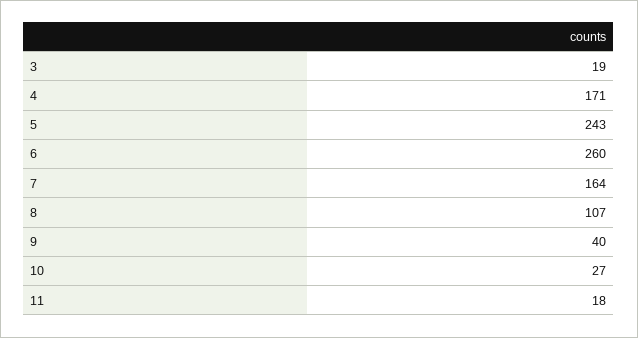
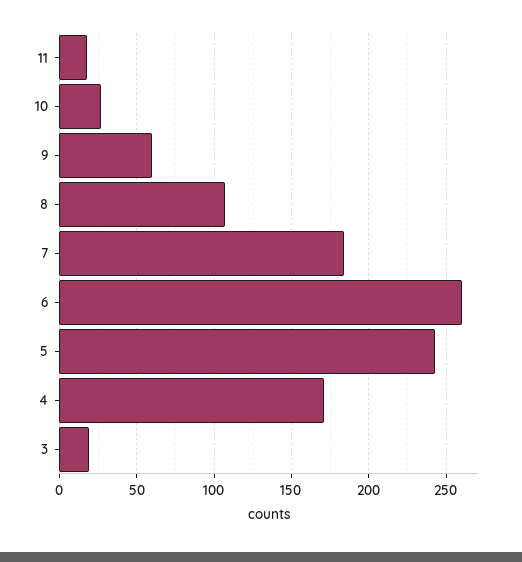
7: 164 -> 185
9: 40 -> 60

